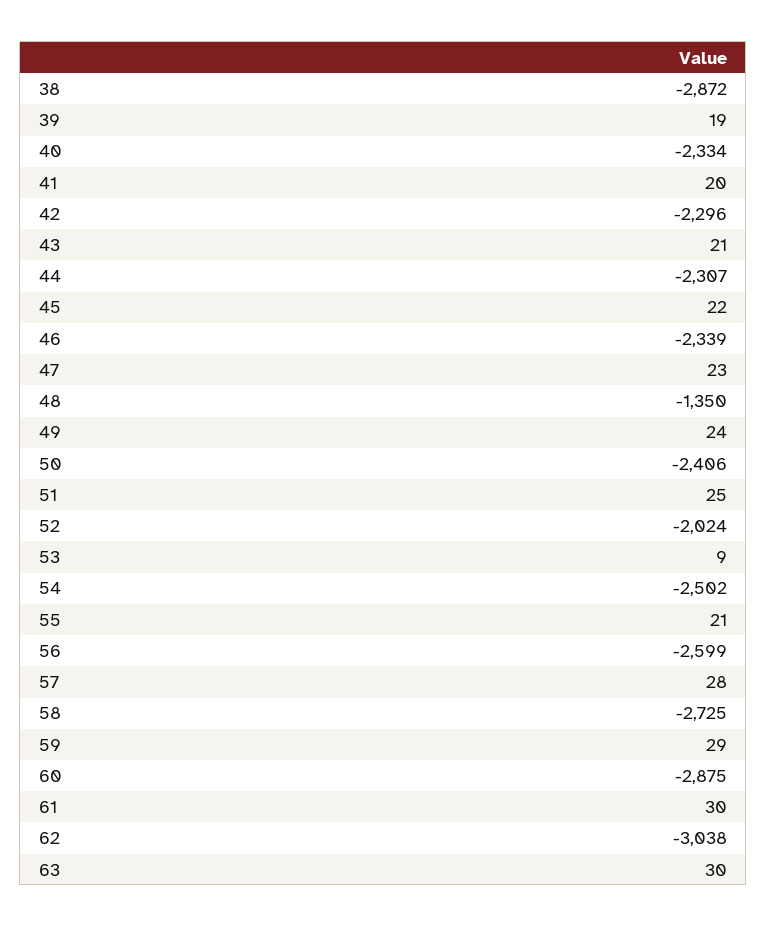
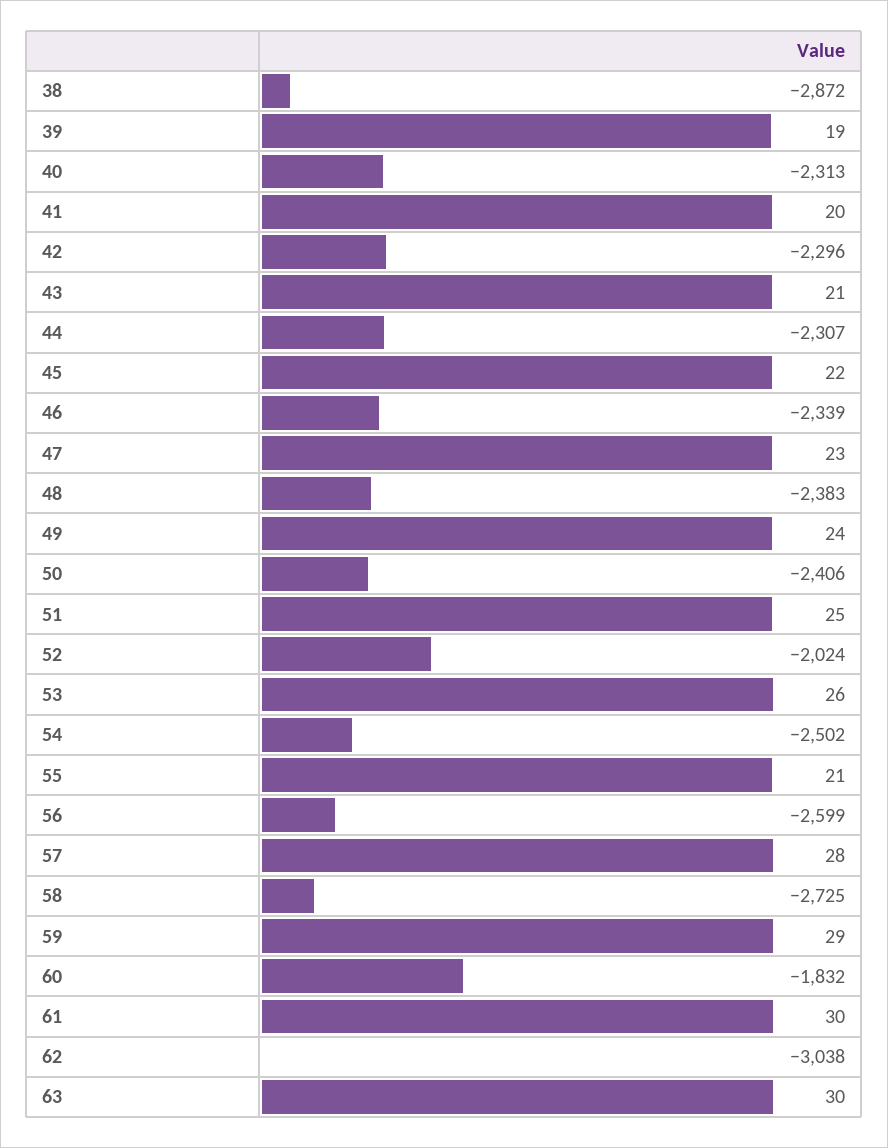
40: -2334 -> -2313
48: -1350 -> -2383
53: 9 -> 26
60: -2875 -> -1832

